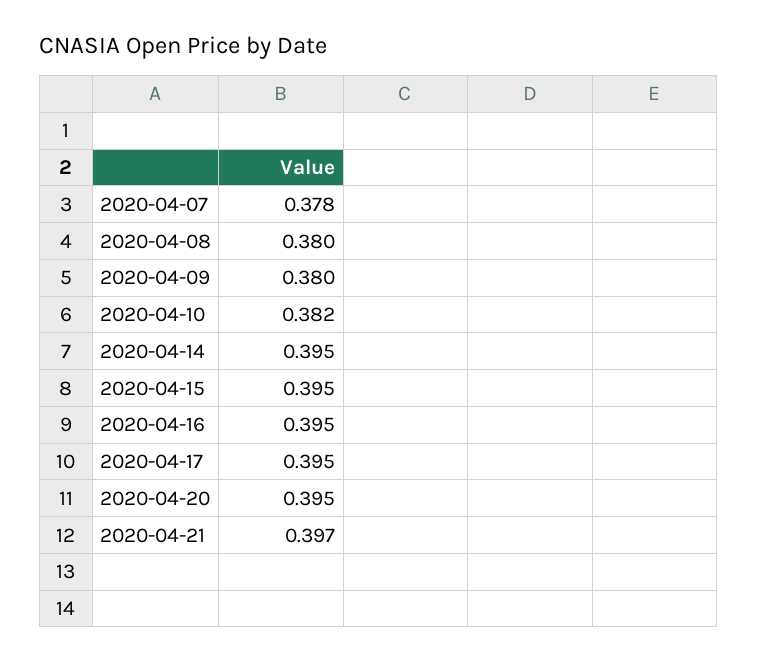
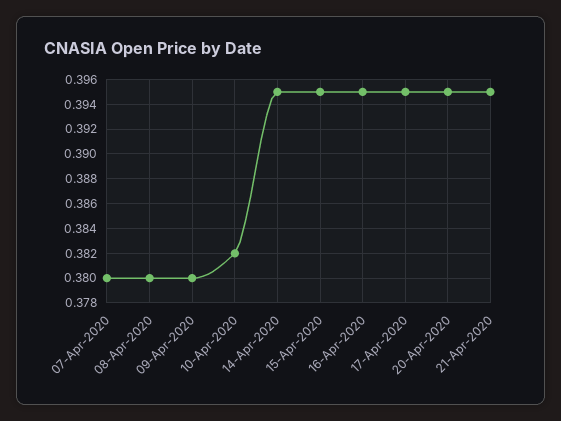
2020-04-07: 0.378 -> 0.38
2020-04-21: 0.397 -> 0.395

